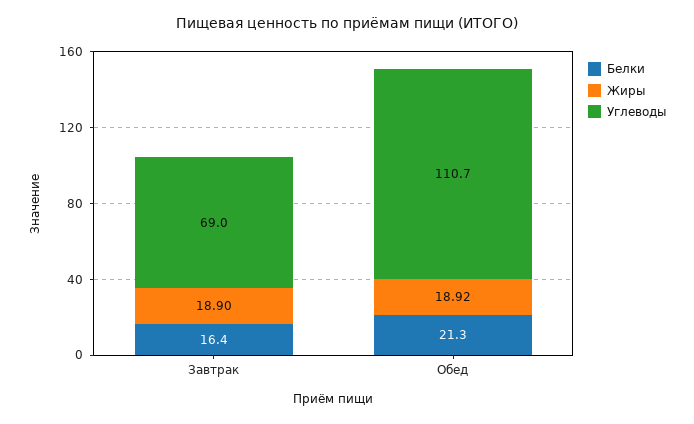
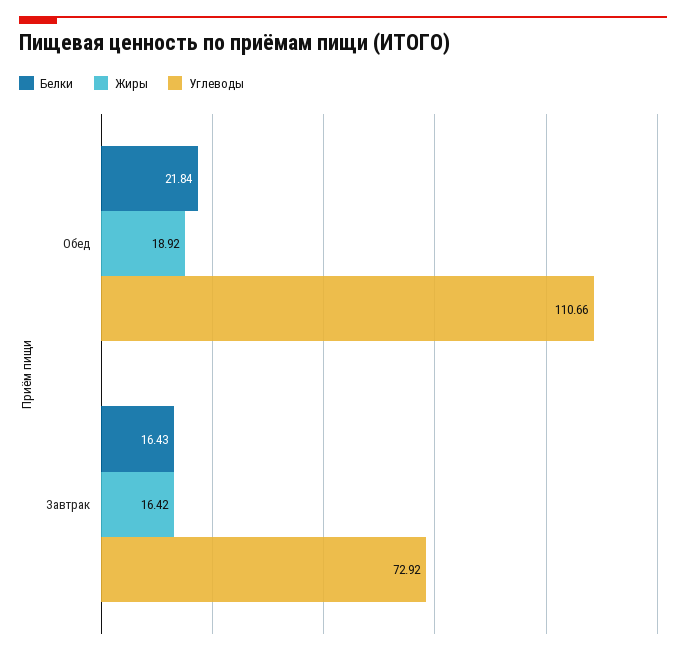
Жиры, Завтрак: 18.9 -> 16.42
Углеводы, Завтрак: 69 -> 72.92
Белки, Обед: 21.3 -> 21.84

